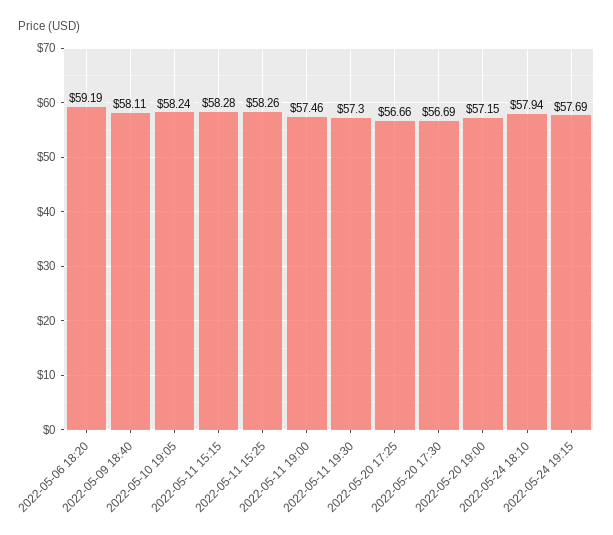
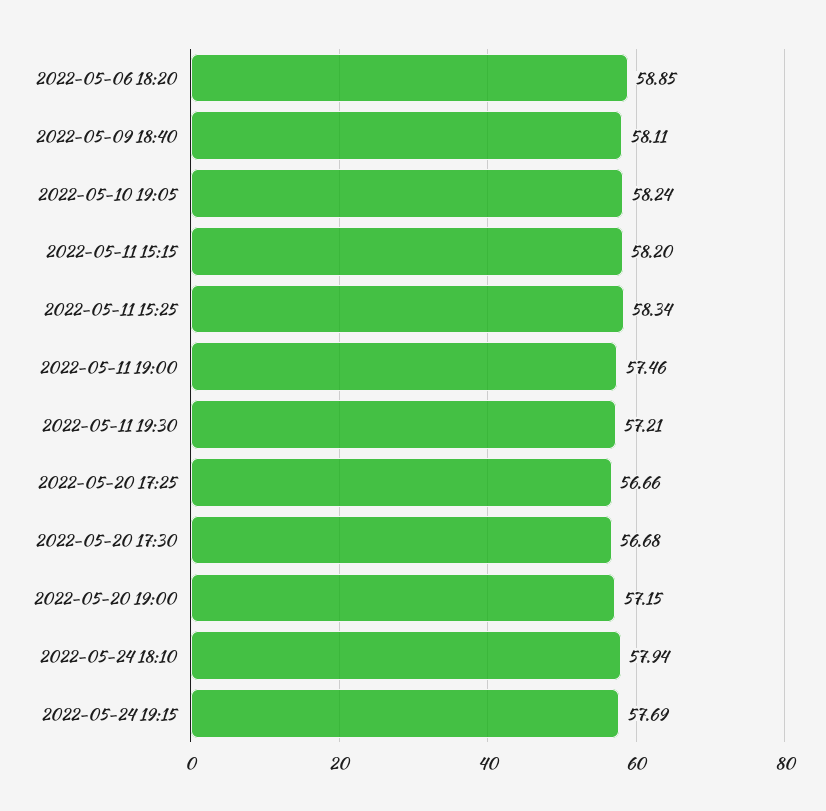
2022-05-06 18:20: 59.19 -> 58.85
2022-05-11 15:15: 58.28 -> 58.2
2022-05-11 15:25: 58.26 -> 58.34
2022-05-11 19:30: 57.3 -> 57.21
2022-05-20 17:30: 56.69 -> 56.68

